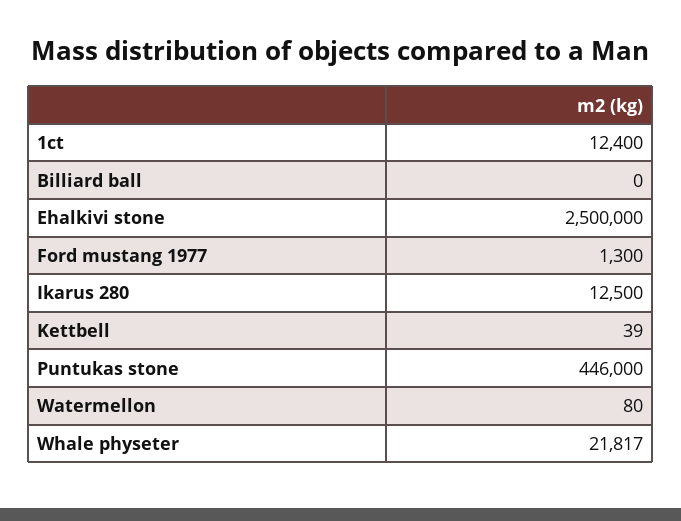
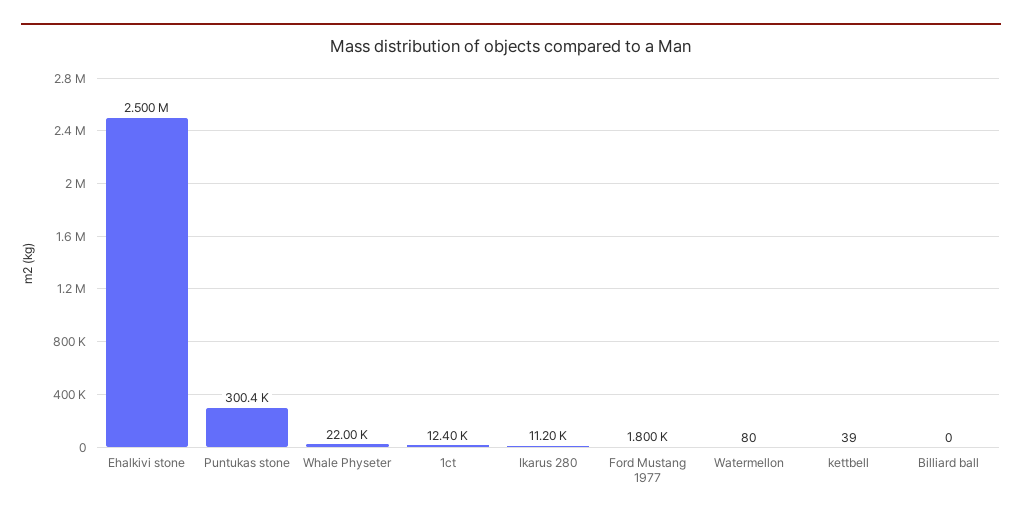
Ford mustang 1977: 1300 -> 1800
Ikarus 280: 12500 -> 11200
Puntukas stone: 446000 -> 300400
Whale physeter: 21817 -> 22000

